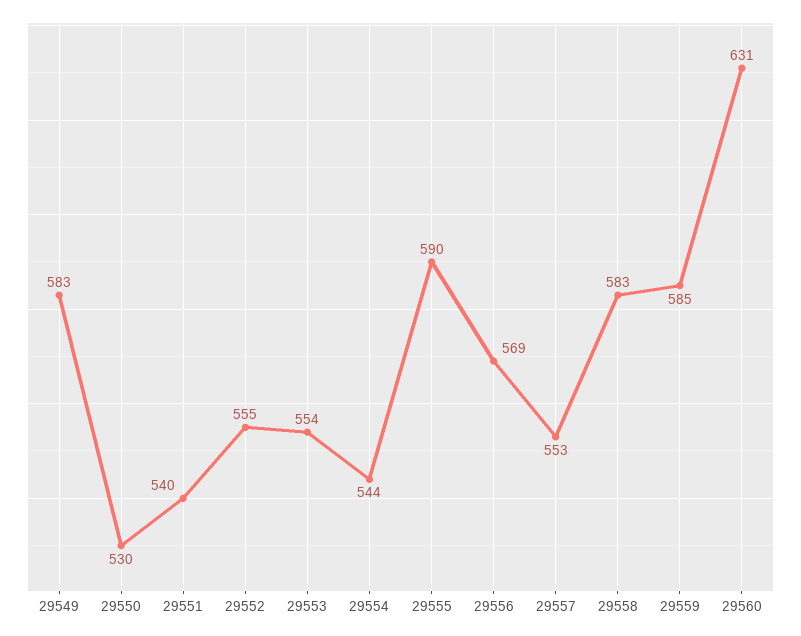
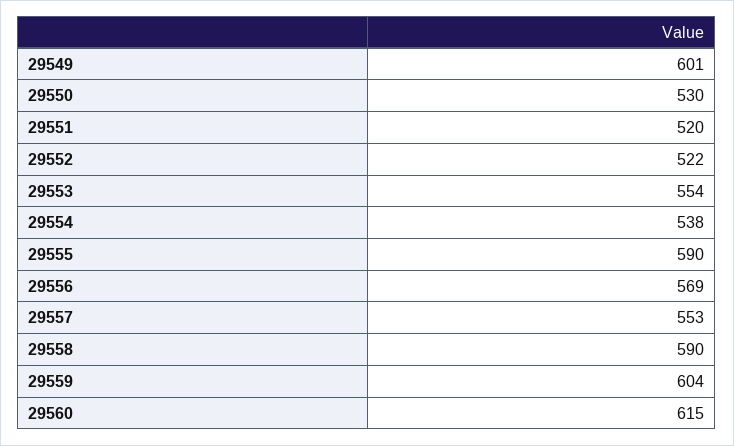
29549: 583 -> 601
29551: 540 -> 520
29552: 555 -> 522
29554: 544 -> 538
29558: 583 -> 590
29559: 585 -> 604
29560: 631 -> 615

